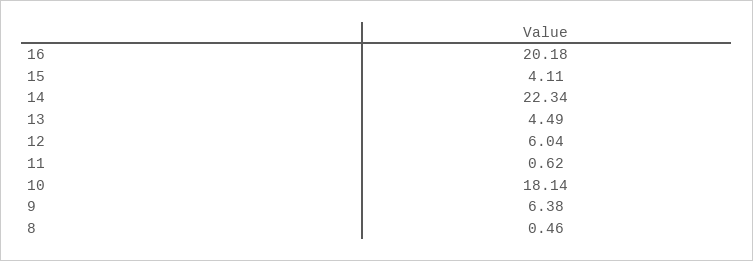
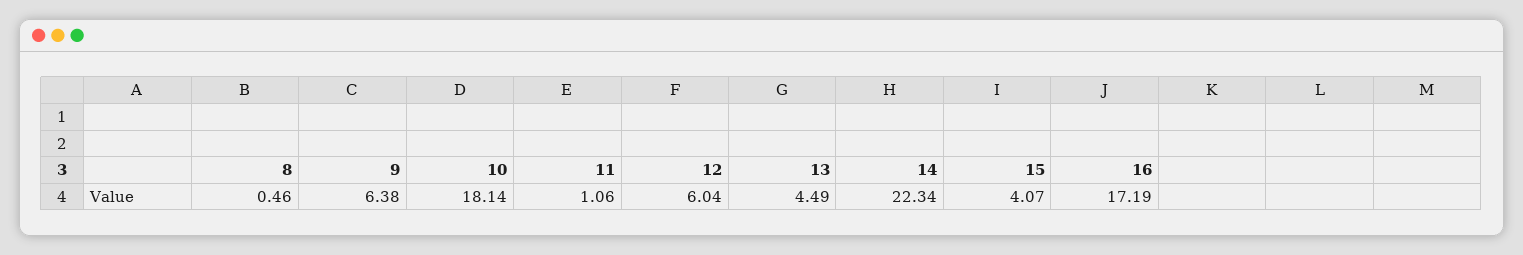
16: 20.18 -> 17.19
15: 4.11 -> 4.07
11: 0.62 -> 1.06

